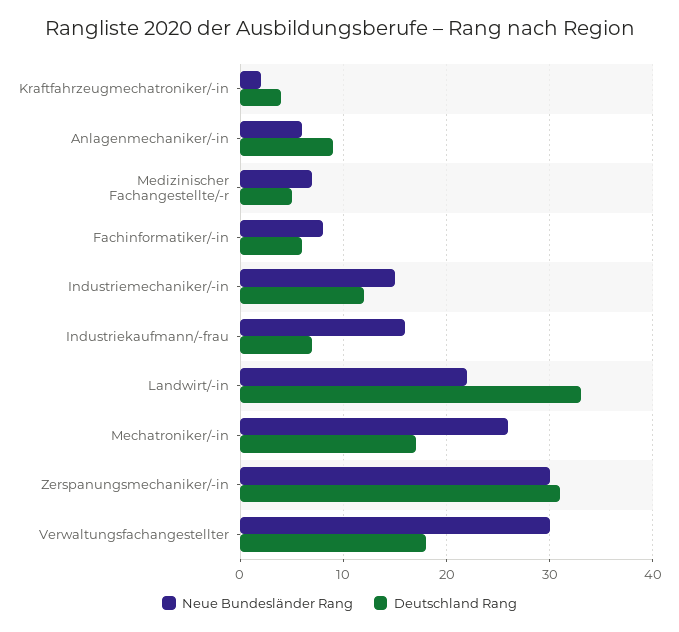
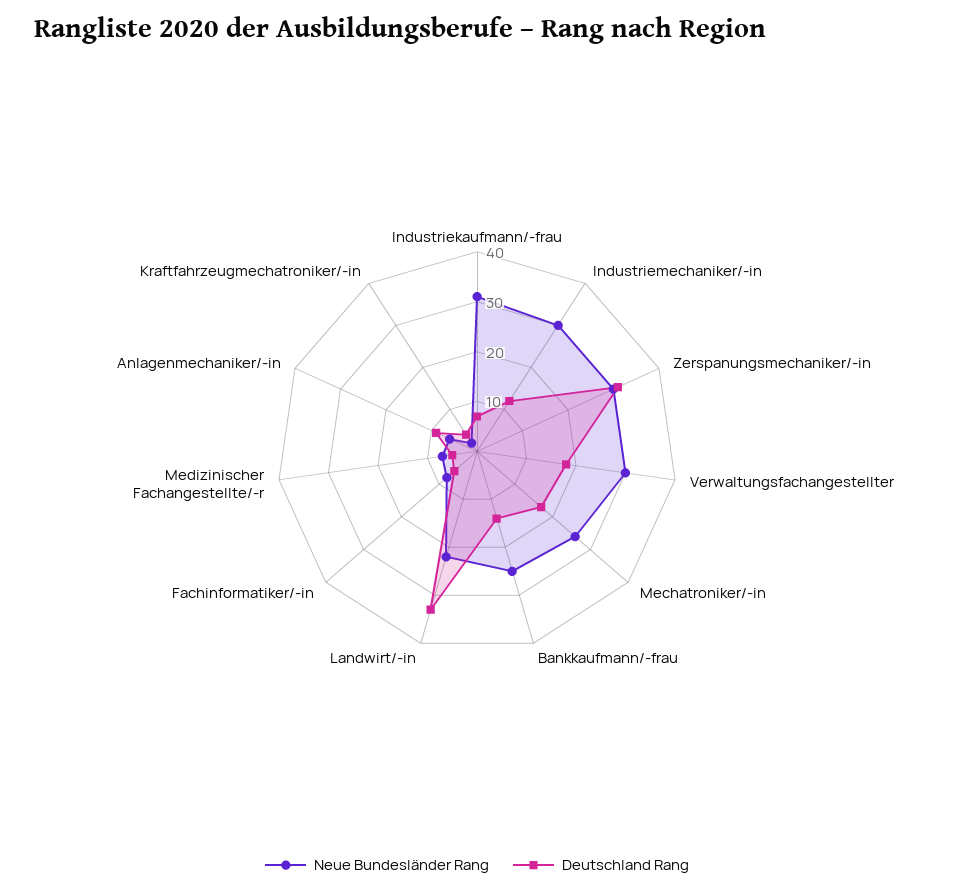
Neue Bundesländer Rang, Industriemechaniker/-in: 15 -> 30
Neue Bundesländer Rang, Industriekaufmann/-frau: 16 -> 30
Neue Bundesländer Rang, Bankkaufmann/-frau: none -> 25
Deutschland Rang, Bankkaufmann/-frau: none -> 15

